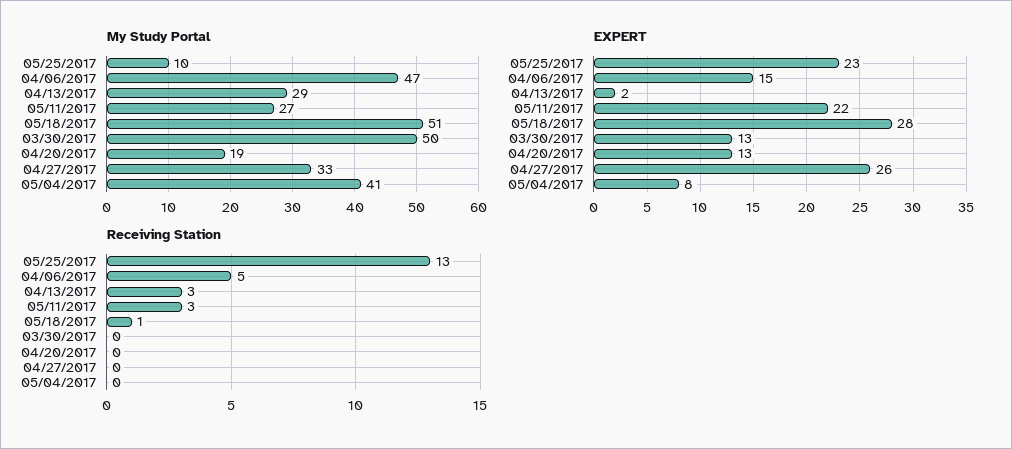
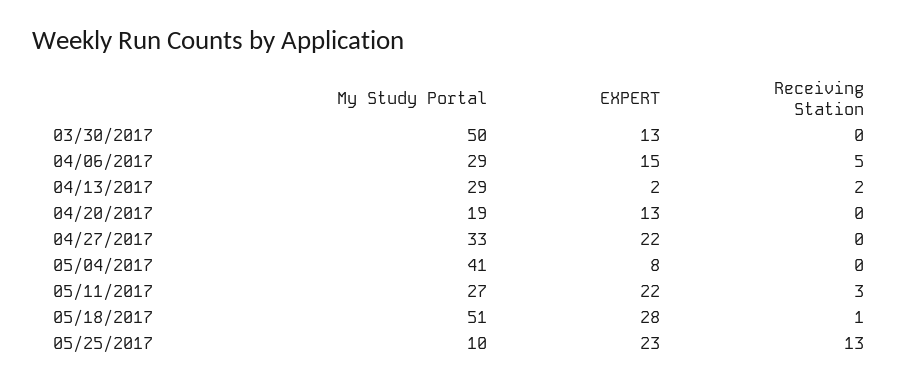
My Study Portal, 04/06/2017: 47 -> 29
EXPERT, 04/27/2017: 26 -> 22
Receiving Station, 04/13/2017: 3 -> 2

